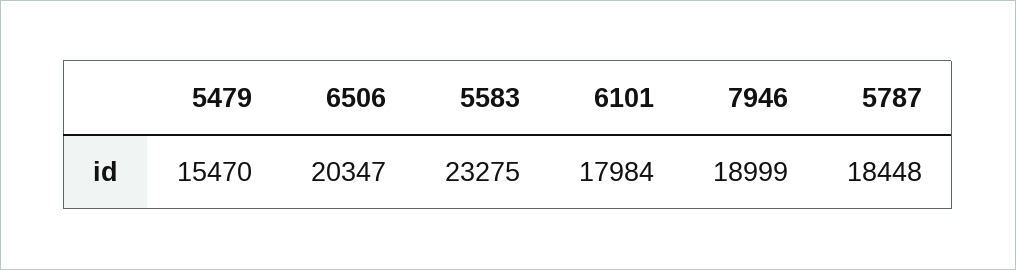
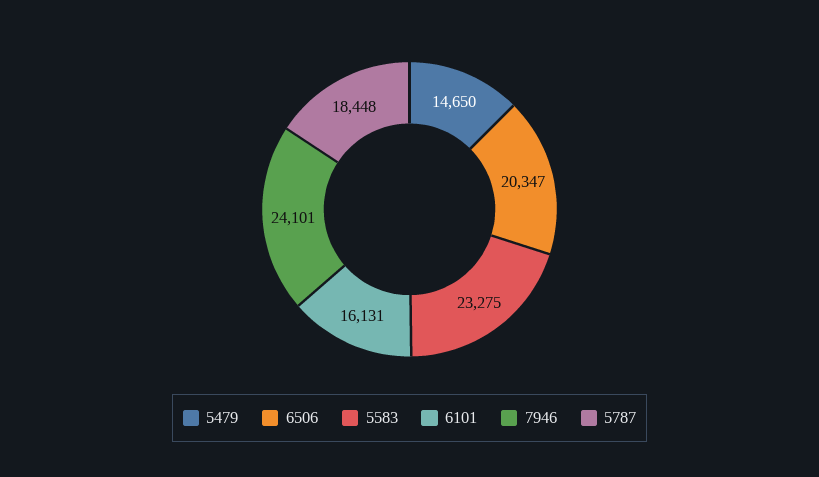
5479: 15470 -> 14650
6101: 17984 -> 16131
7946: 18999 -> 24101

